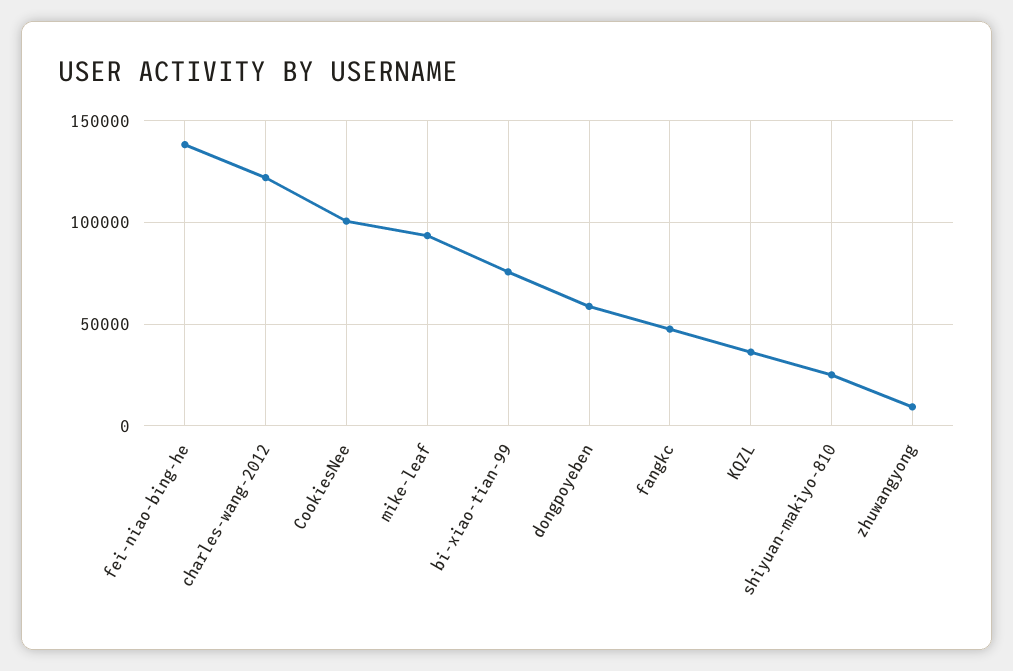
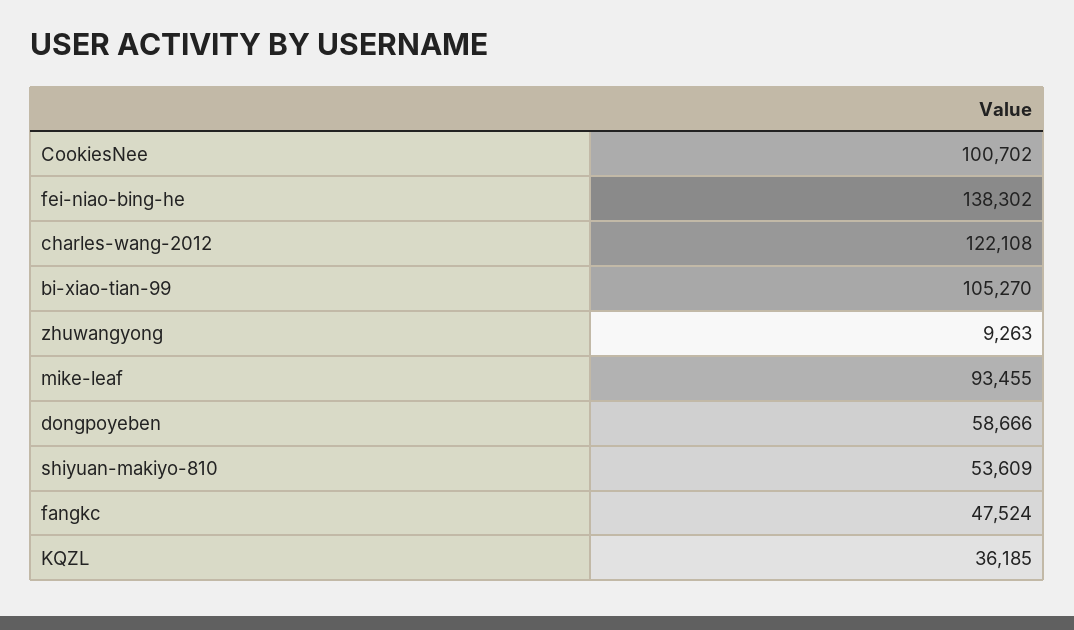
bi-xiao-tian-99: 75000 -> 105270
shiyuan-makiyo-810: 25000 -> 53609

